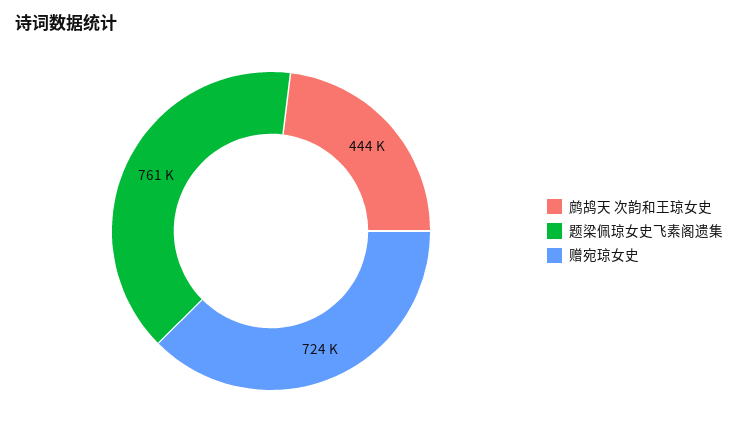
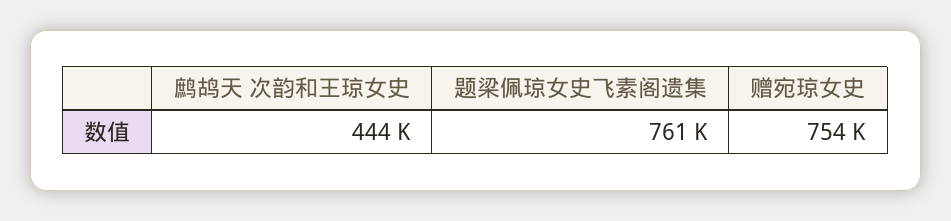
赠宛琼女史: 724000 -> 754000

